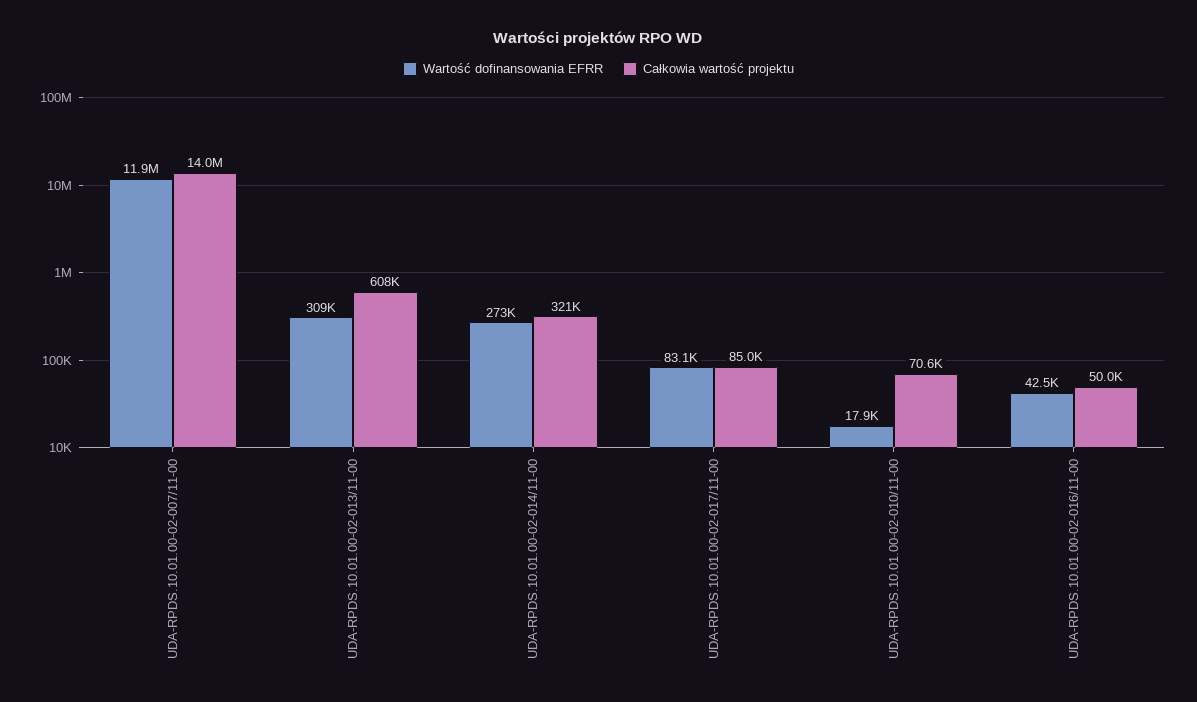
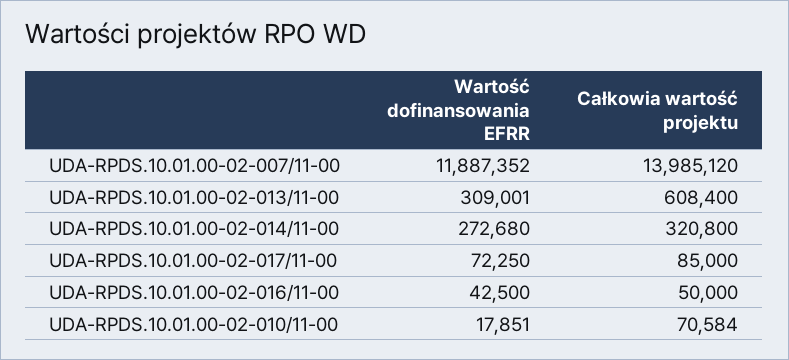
Wartość dofinansowania EFRR, UDA-RPDS.10.01.00-02-017/11-00: 83100 -> 72250

